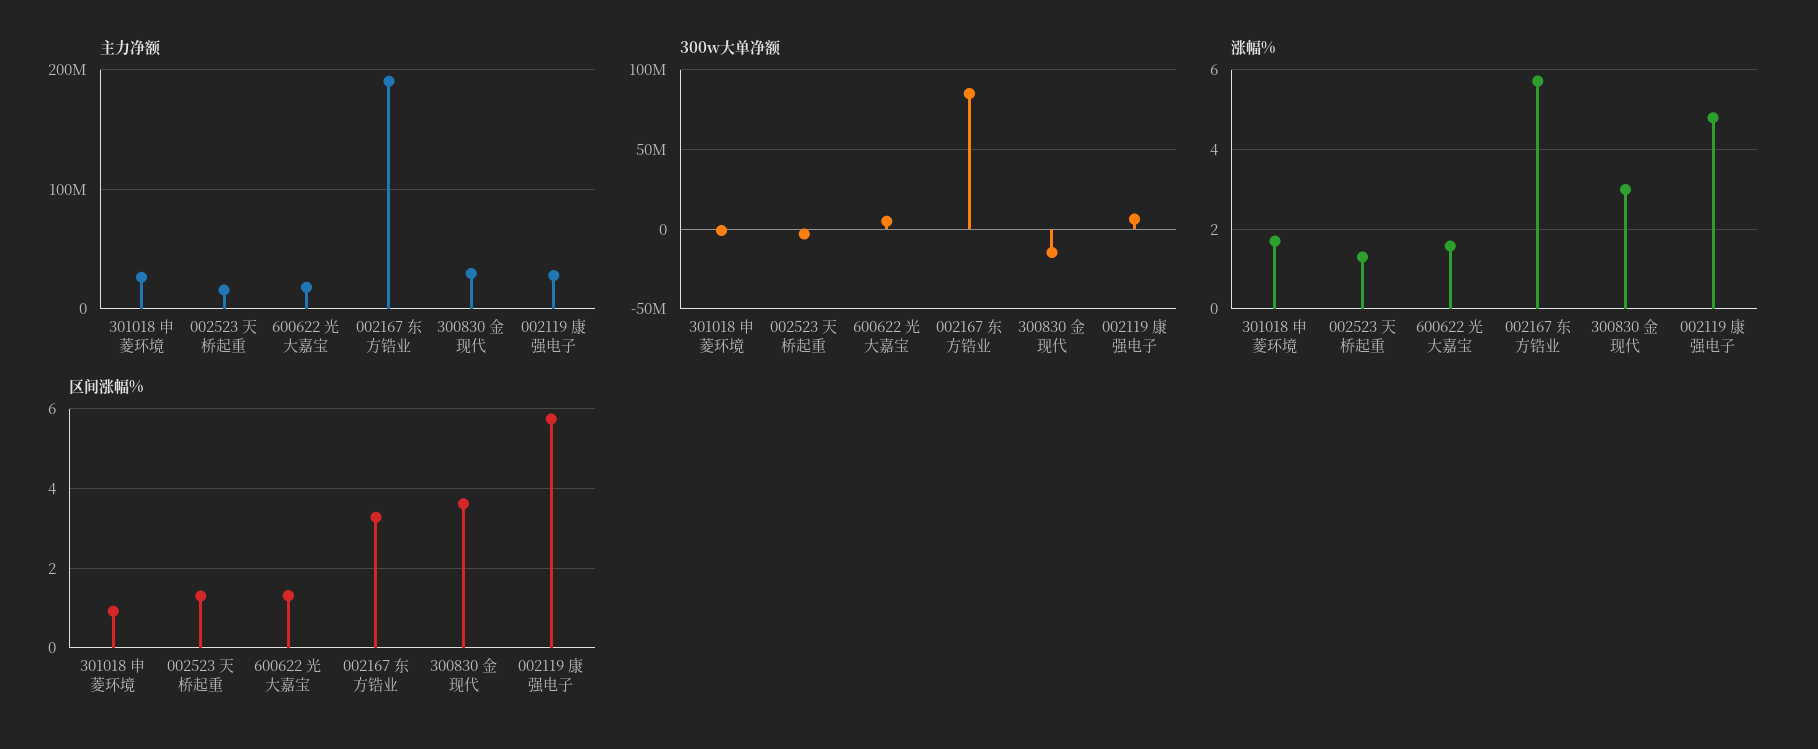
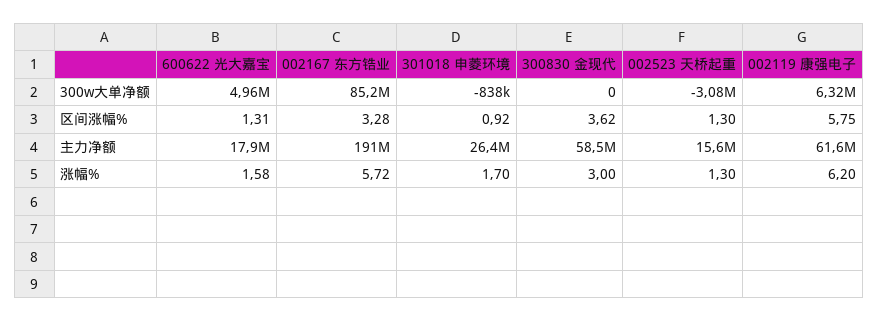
主力净额, 300830 金现代: 30000000 -> 58500000
主力净额, 002119 康强电子: 30000000 -> 61600000
300w大单净额, 300830 金现代: -15000000 -> 0
涨幅%, 002119 康强电子: 4.8 -> 6.2

